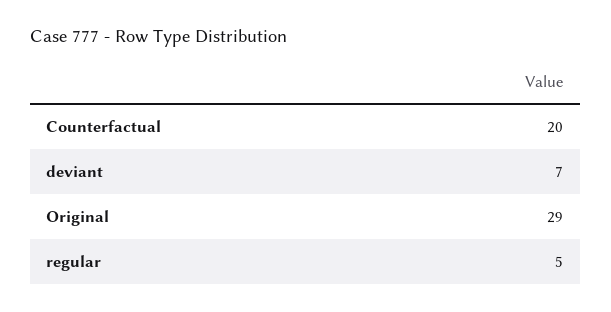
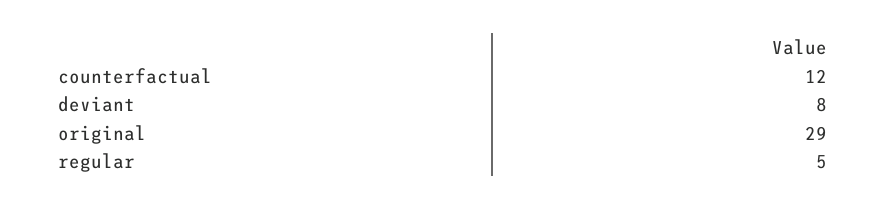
Counterfactual: 20 -> 12
deviant: 7 -> 8

